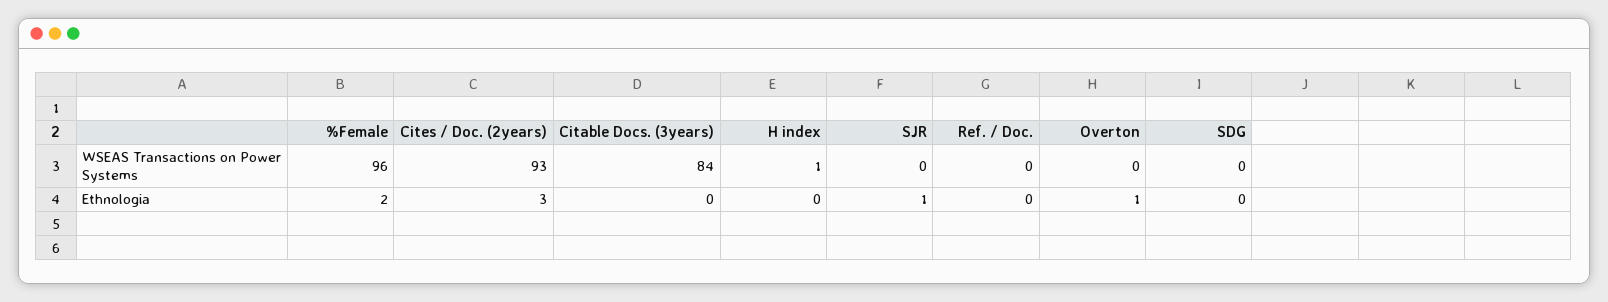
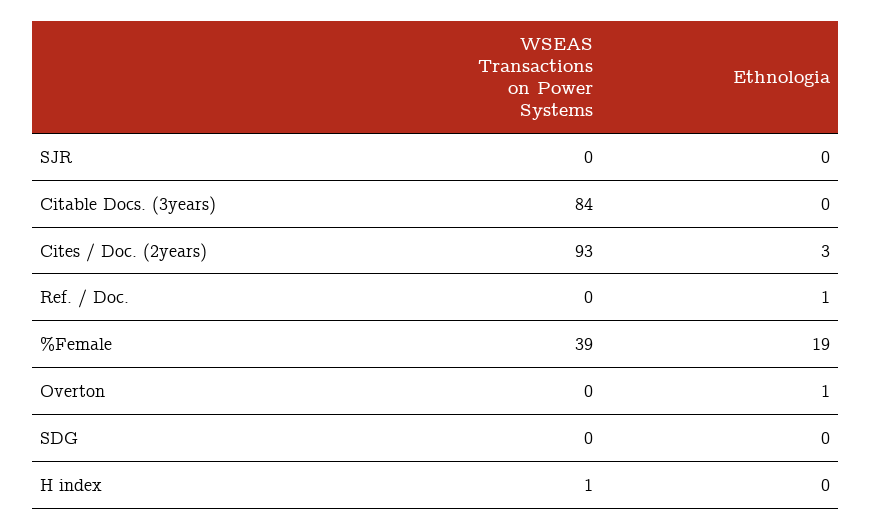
%Female, WSEAS Transactions on Power Systems: 96 -> 39
%Female, Ethnologia: 2 -> 19
SJR, Ethnologia: 1 -> 0
Ref. / Doc., Ethnologia: 0 -> 1

